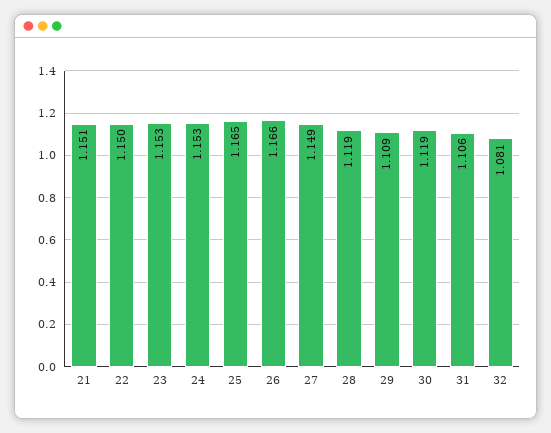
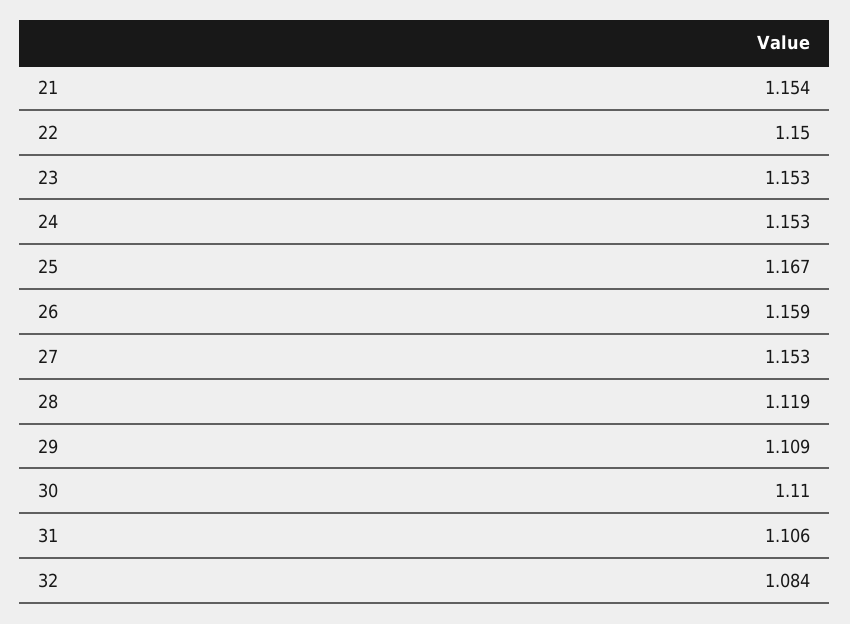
21: 1.151 -> 1.154
25: 1.165 -> 1.167
26: 1.166 -> 1.159
27: 1.149 -> 1.153
30: 1.119 -> 1.11
32: 1.081 -> 1.084

